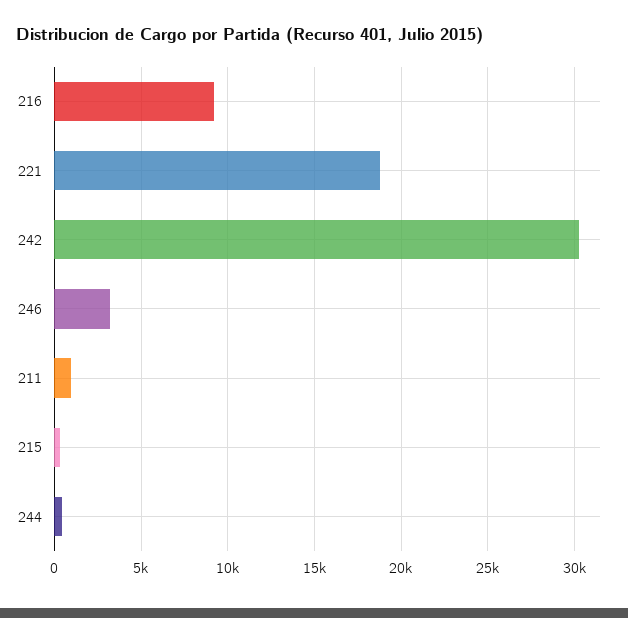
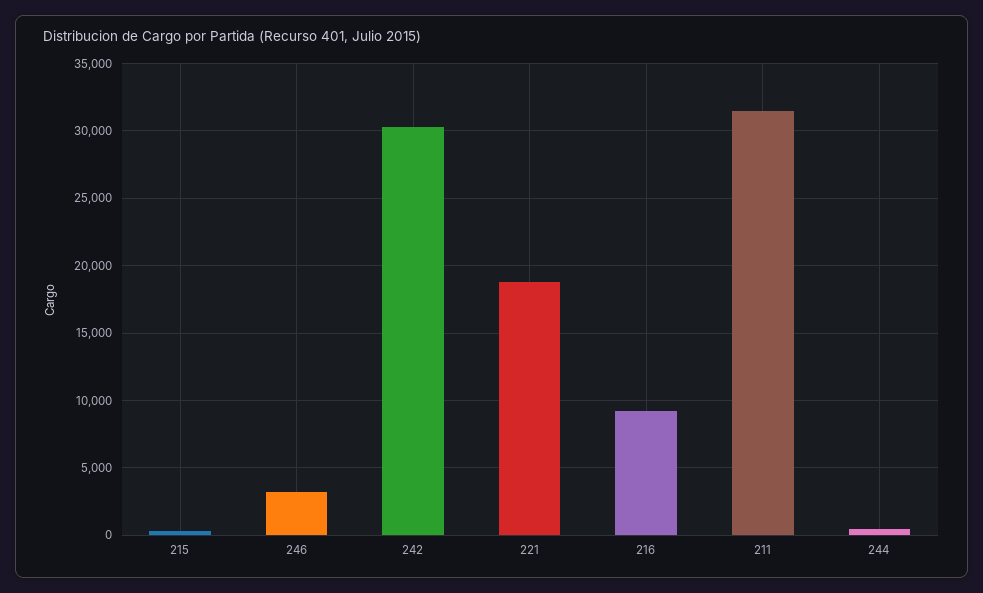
211: 1000 -> 31500

